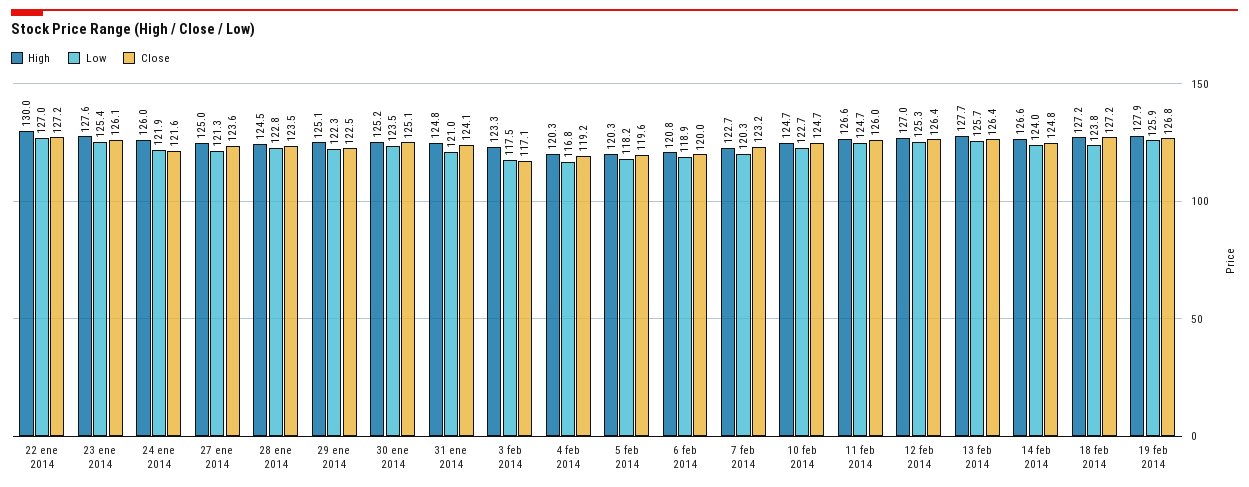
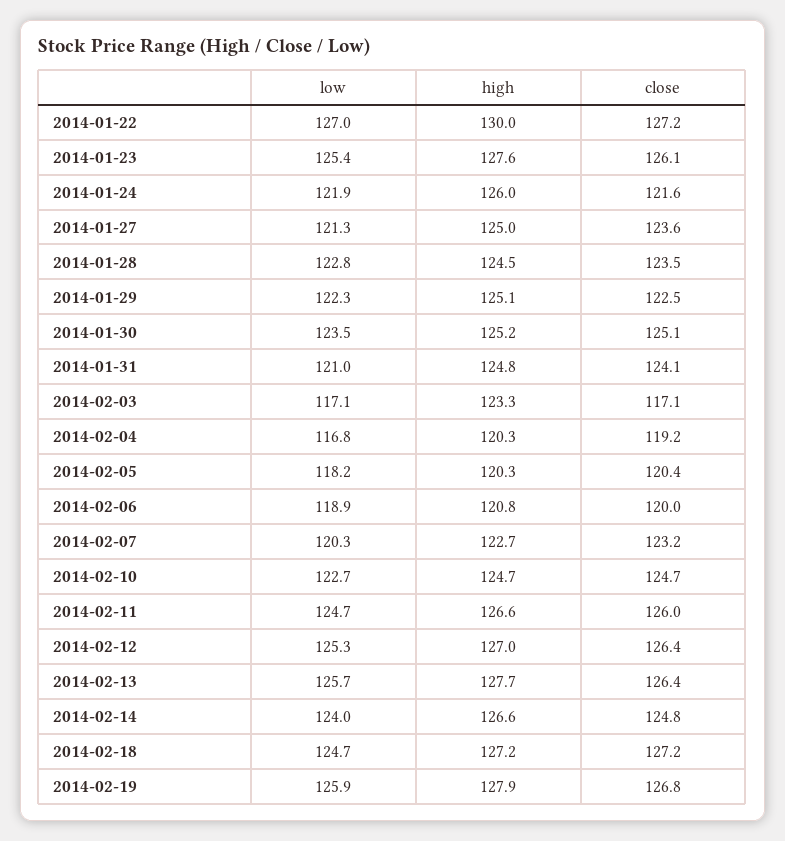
Low, 3 feb 2014: 117.5 -> 117.1
Close, 5 feb 2014: 119.6 -> 120.4
Low, 18 feb 2014: 123.8 -> 124.7

